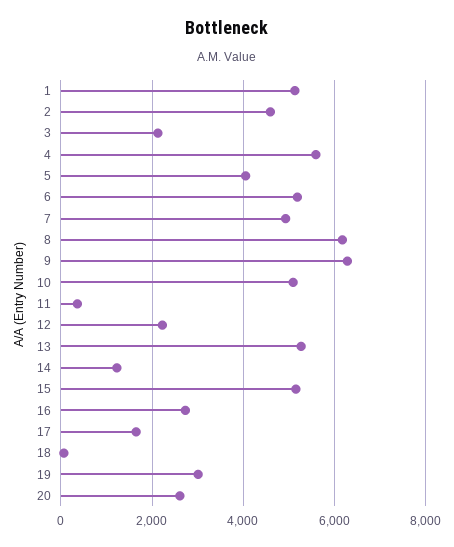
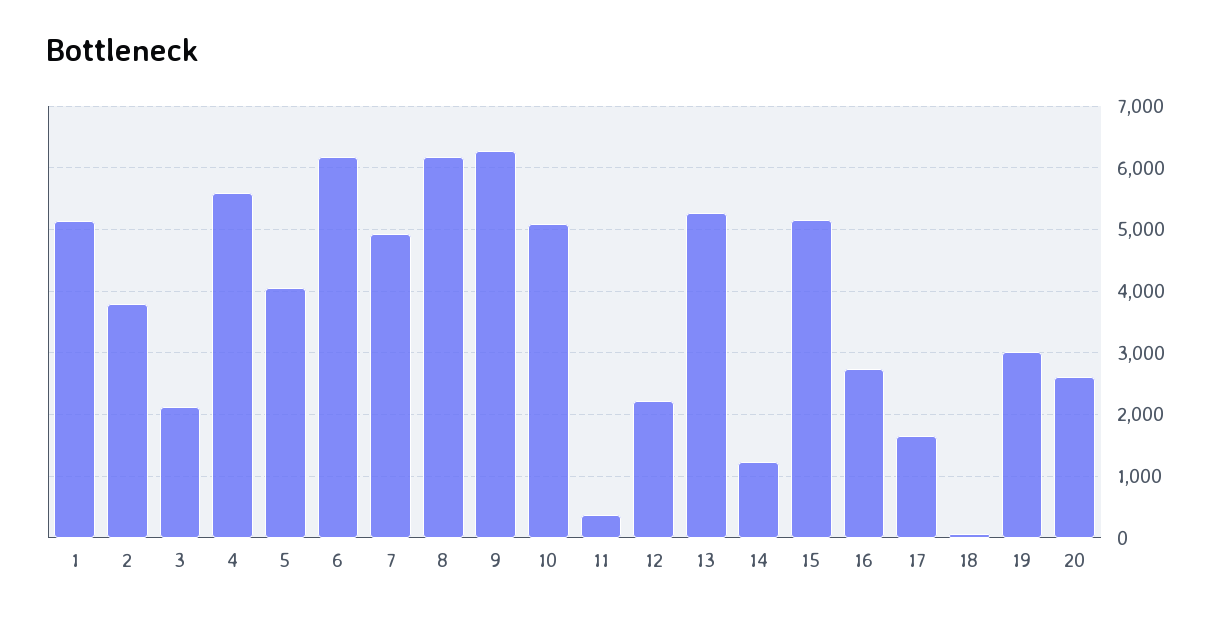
2: 4600 -> 3800
6: 5200 -> 6200

